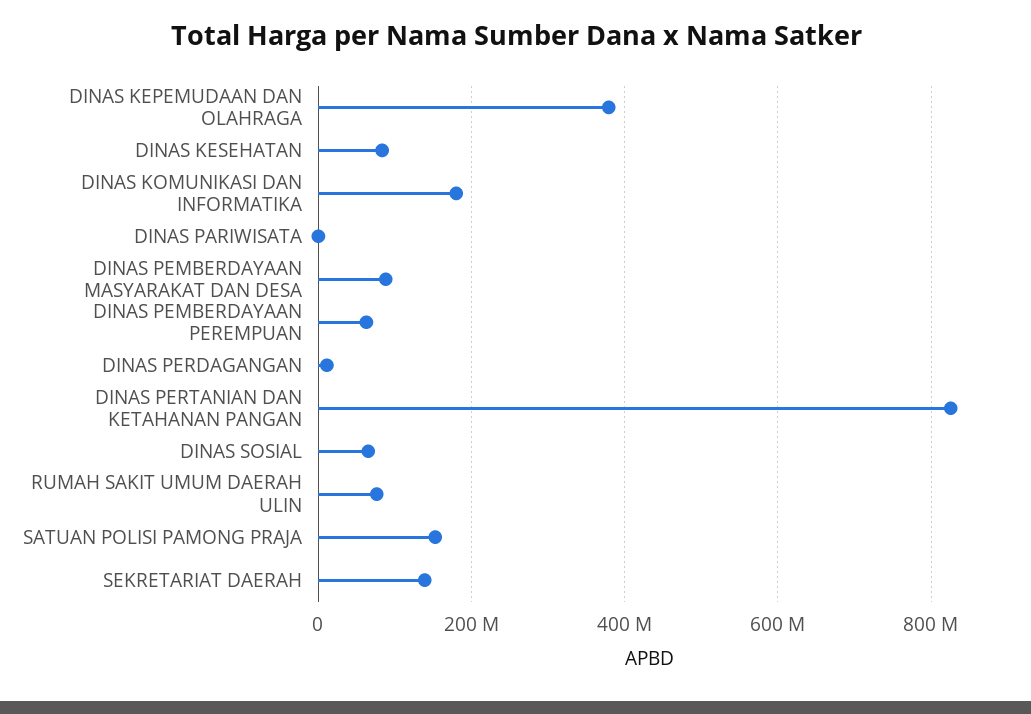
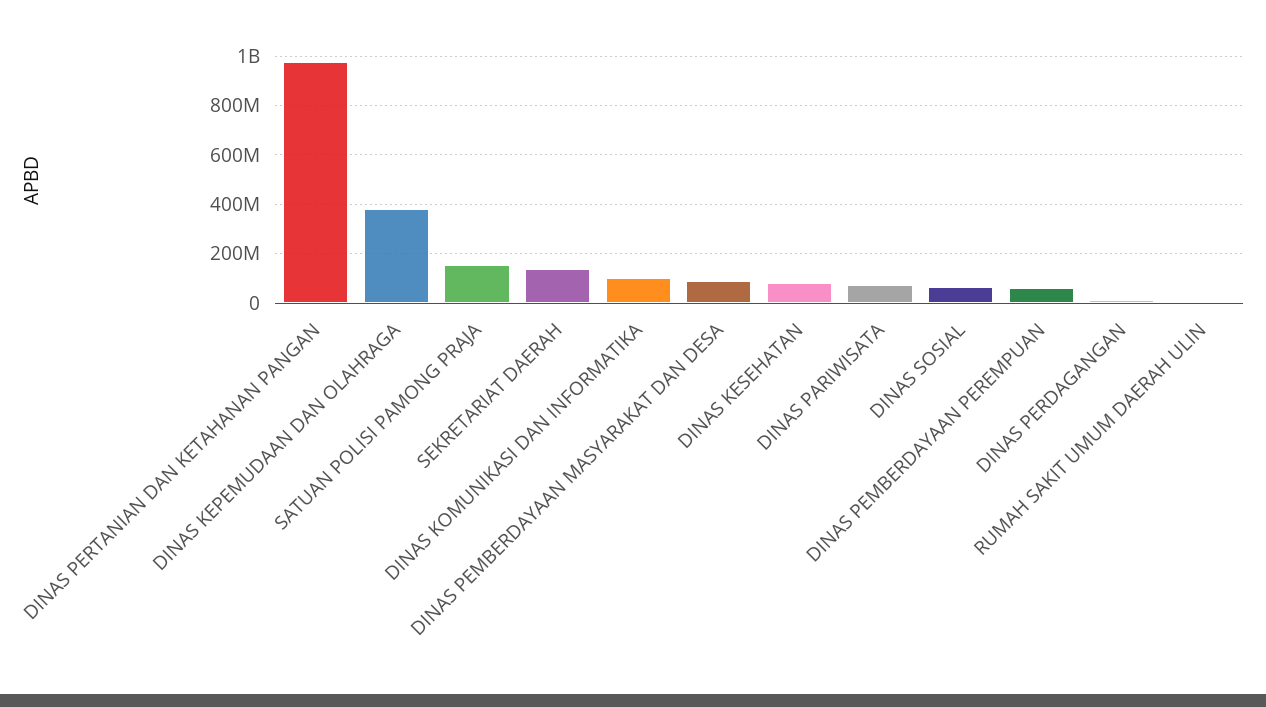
DINAS KOMUNIKASI DAN INFORMATIKA: 180000000 -> 100000000
DINAS PARIWISATA: 0 -> 75000000
DINAS PERTANIAN DAN KETAHANAN PANGAN: 820000000 -> 975000000
RUMAH SAKIT UMUM DAERAH ULIN: 80000000 -> 0

